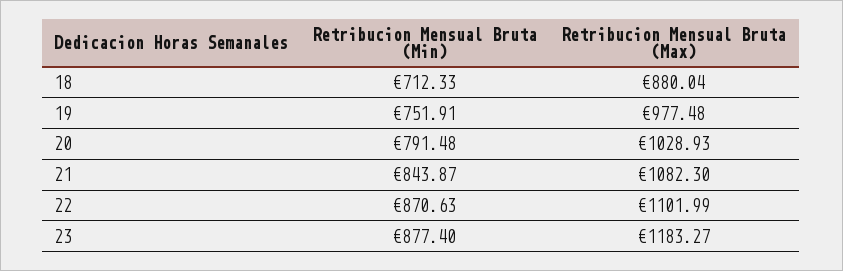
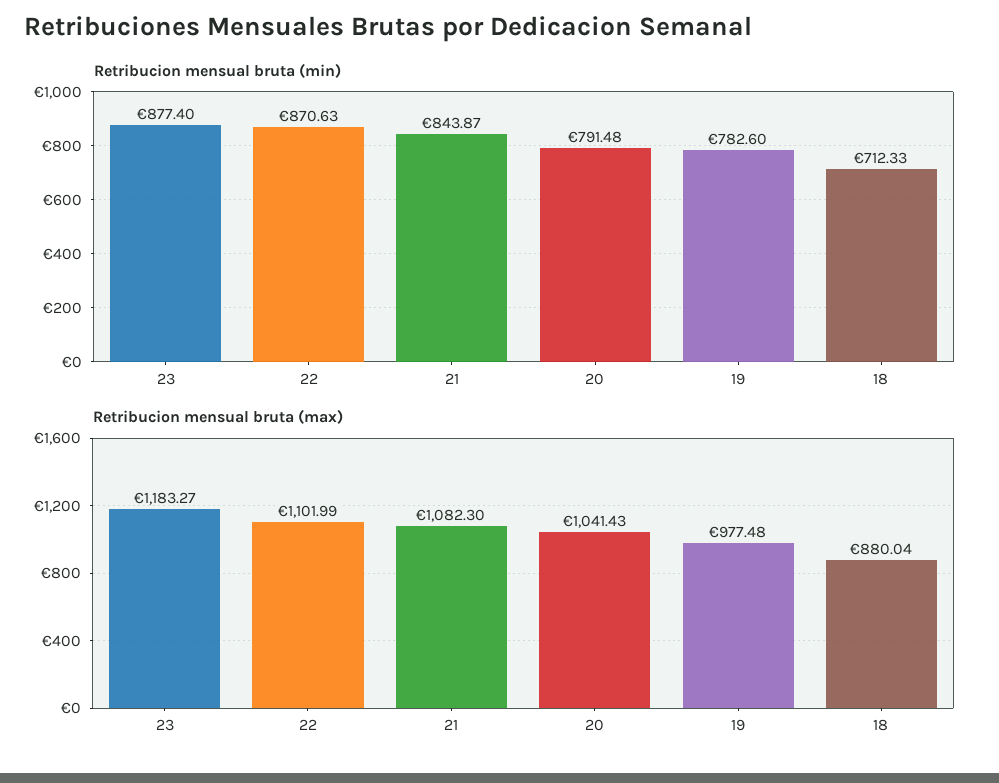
Retribucion Mensual Bruta (Min), 19: 751.91 -> 782.6
Retribucion Mensual Bruta (Max), 20: 1028.93 -> 1041.43

